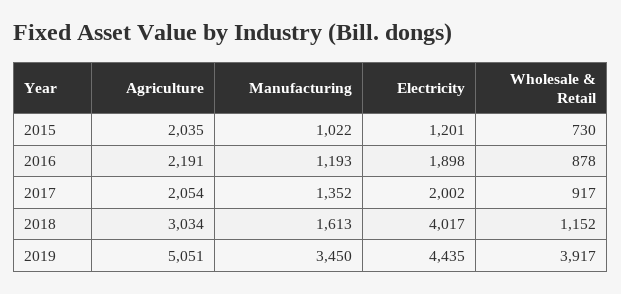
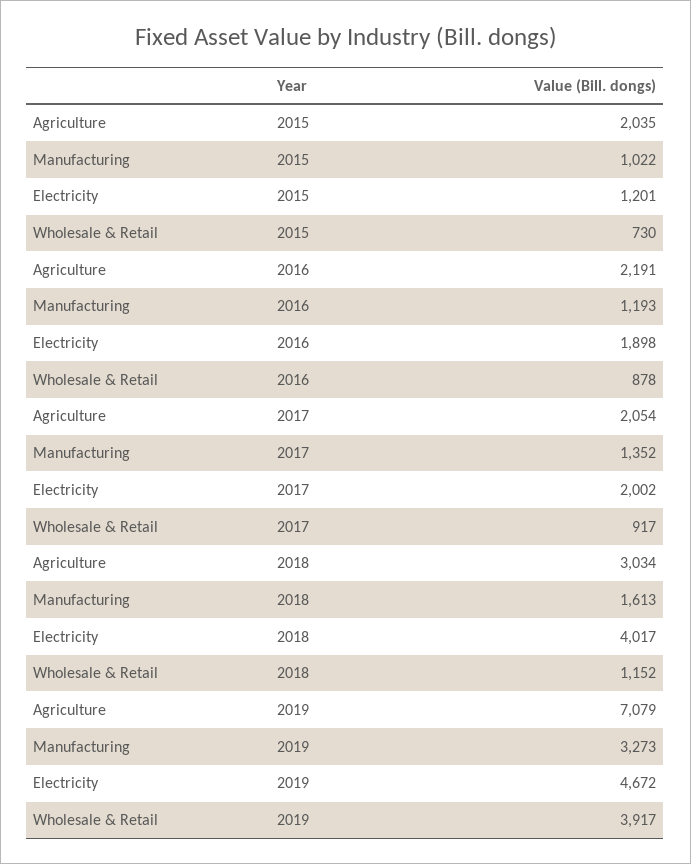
Agriculture, 2019: 5051 -> 7079
Manufacturing, 2019: 3450 -> 3273
Electricity, 2019: 4435 -> 4672

